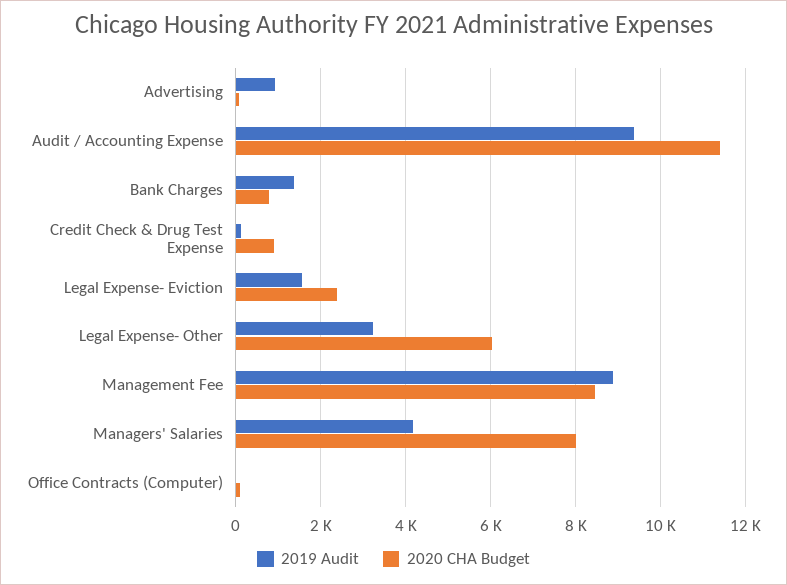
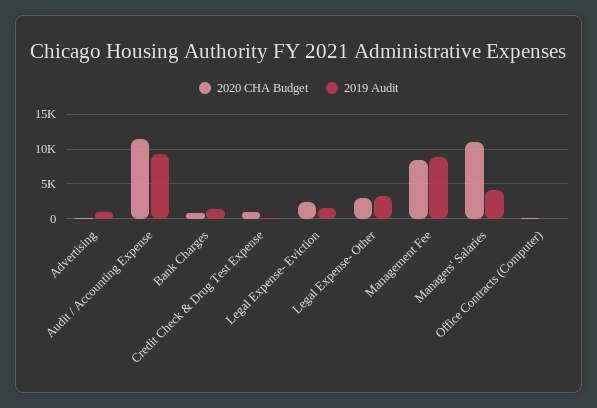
2020 CHA Budget, Legal Expense- Other: 6000 -> 3000
2020 CHA Budget, Managers' Salaries: 8000 -> 11000

